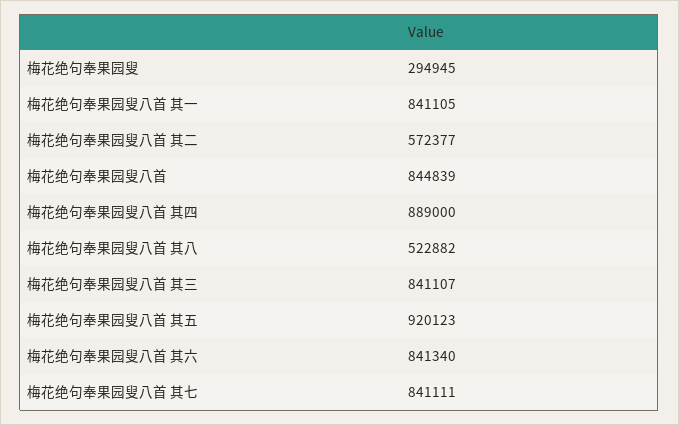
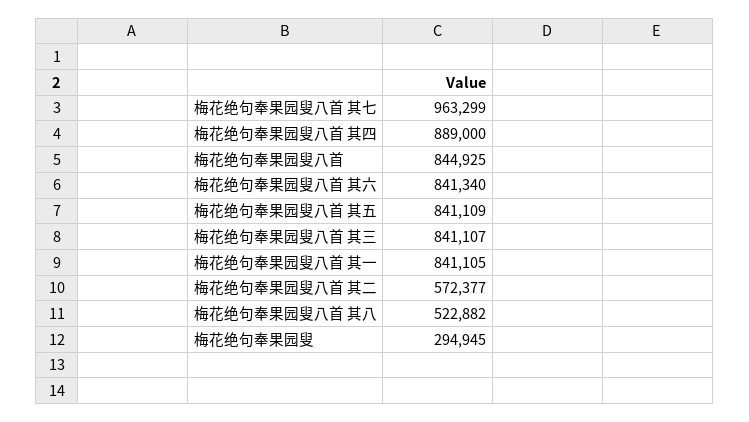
梅花绝句奉果园叟八首: 844839 -> 844925
梅花绝句奉果园叟八首 其五: 920123 -> 841109
梅花绝句奉果园叟八首 其七: 841111 -> 963299

